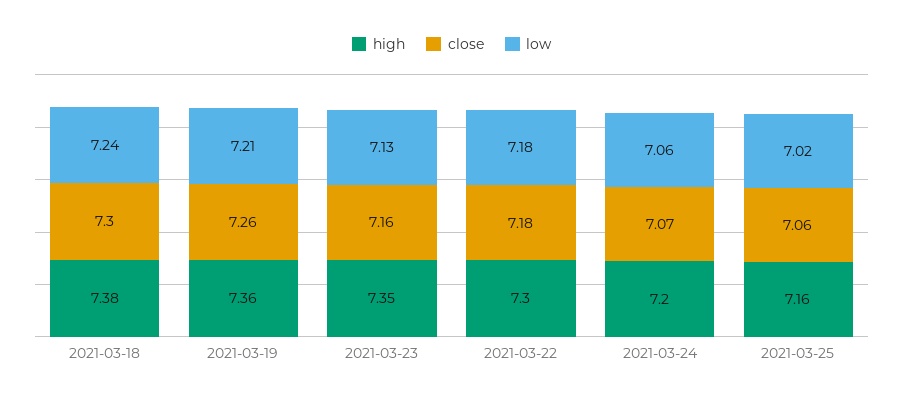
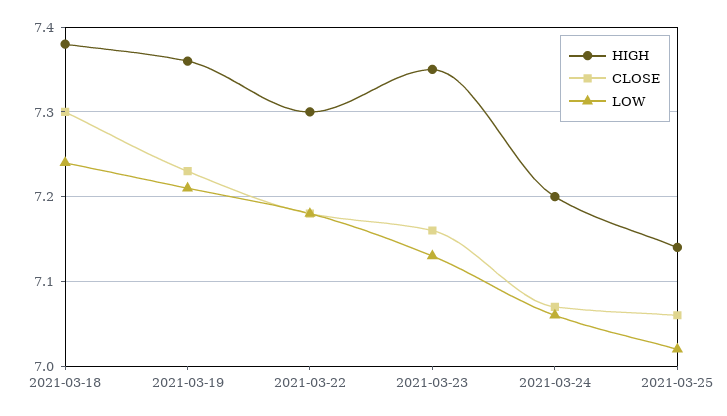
close, 2021-03-19: 7.26 -> 7.23
high, 2021-03-25: 7.16 -> 7.14

